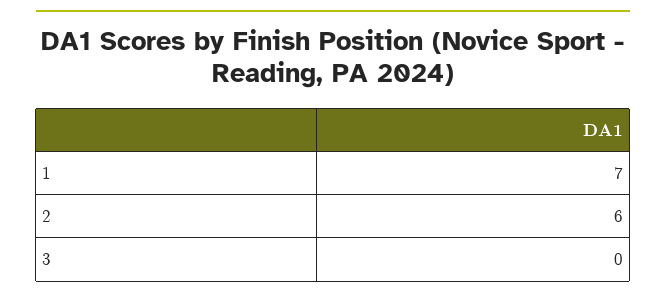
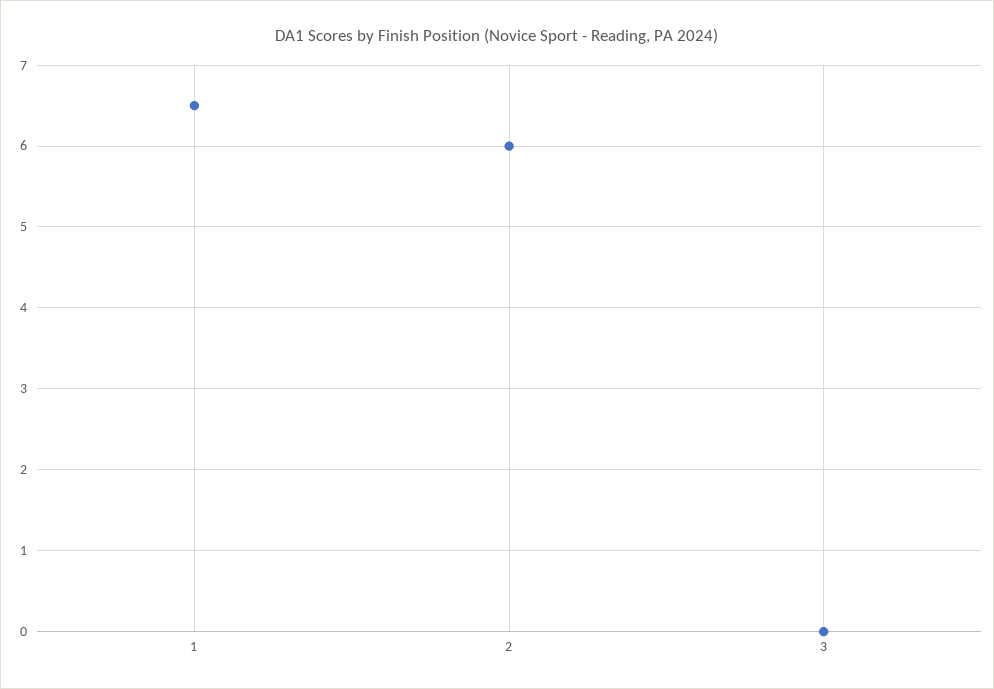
1: 7 -> 6.5

